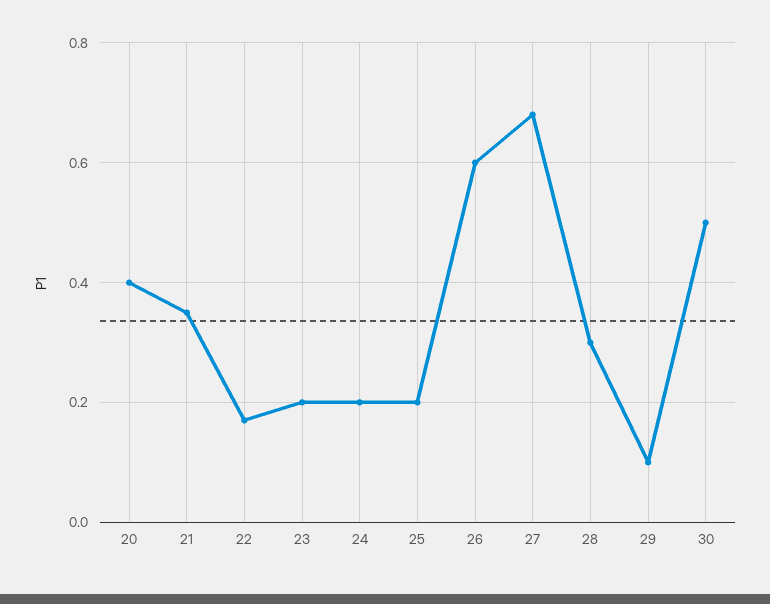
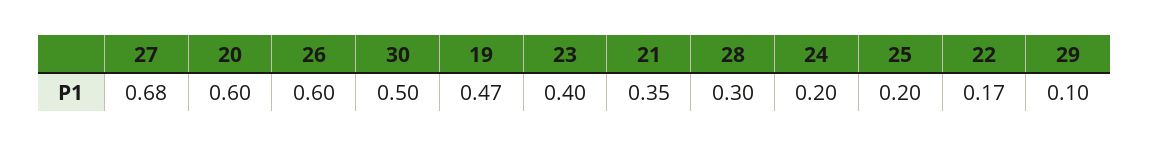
20: 0.4 -> 0.6
23: 0.2 -> 0.4
19: none -> 0.47

